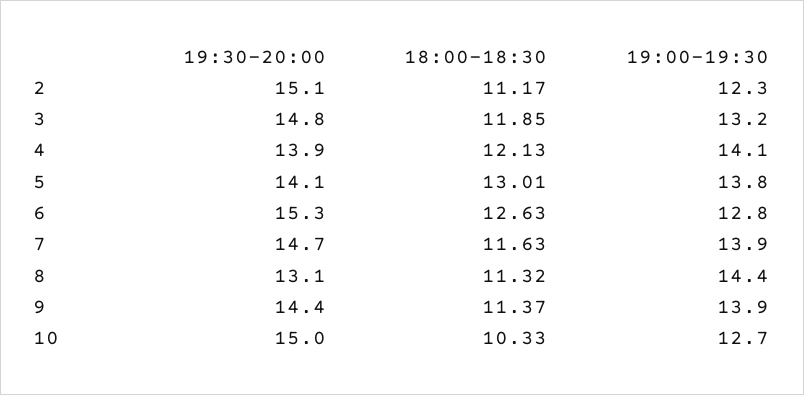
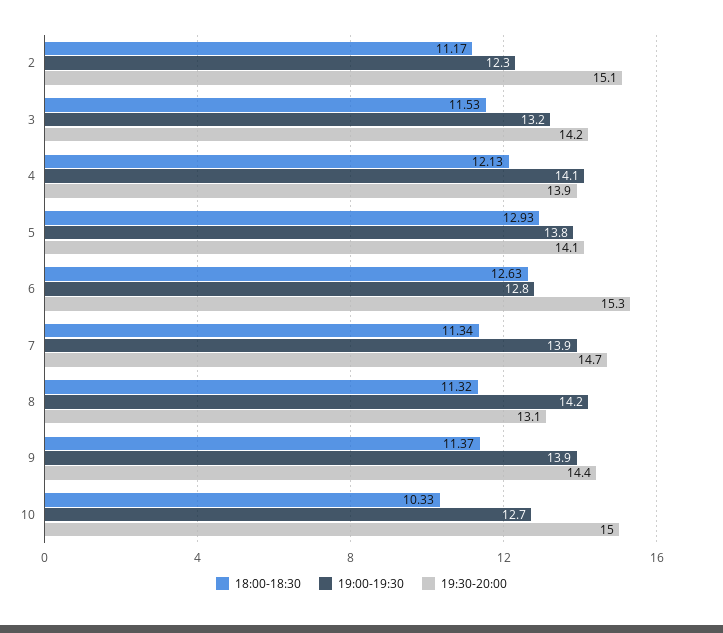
19:30-20:00, 3: 14.8 -> 14.2
18:00-18:30, 3: 11.85 -> 11.53
18:00-18:30, 5: 13.01 -> 12.93
18:00-18:30, 7: 11.63 -> 11.34
19:00-19:30, 8: 14.4 -> 14.2

